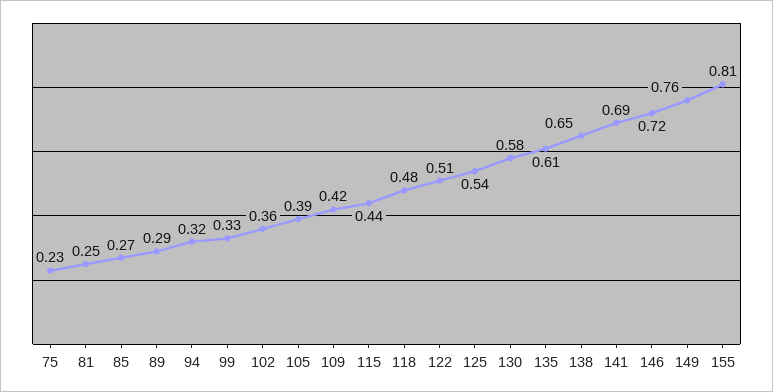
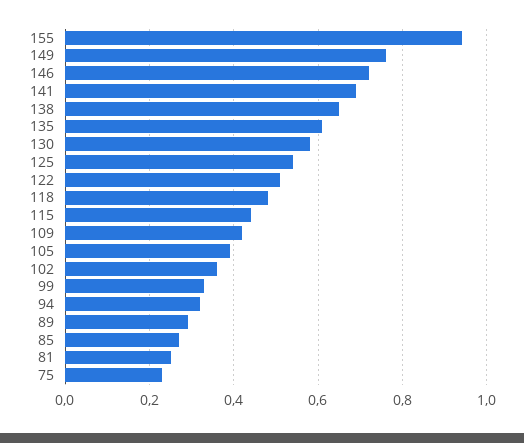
155: 0.81 -> 0.95

